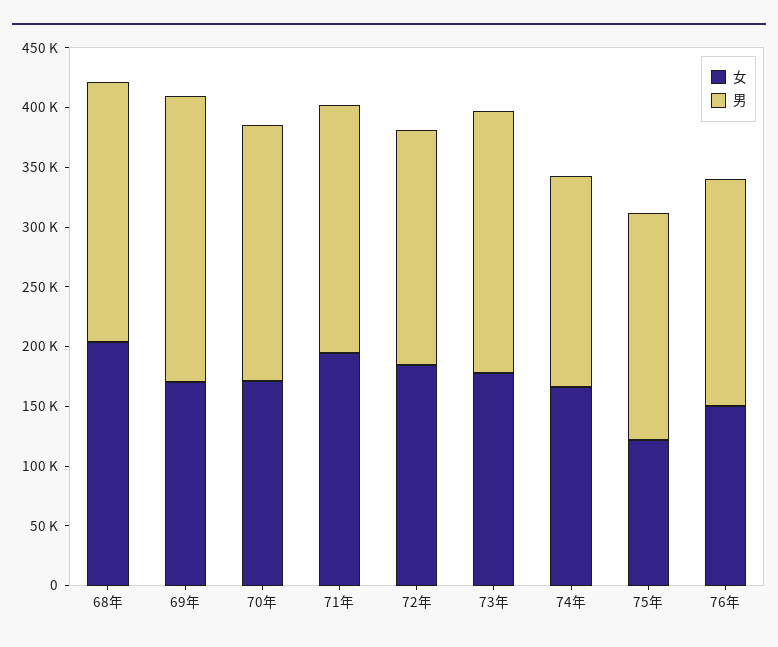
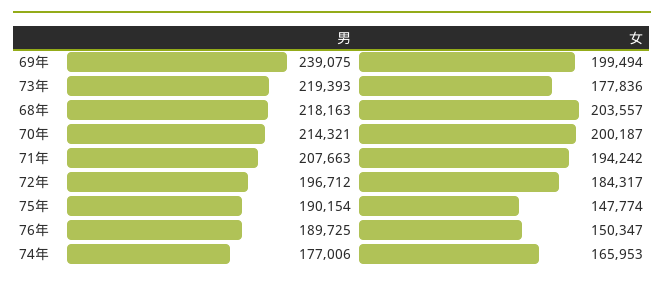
女, 69年: 170000 -> 199494
女, 70年: 170000 -> 200187
女, 75年: 120000 -> 147774

